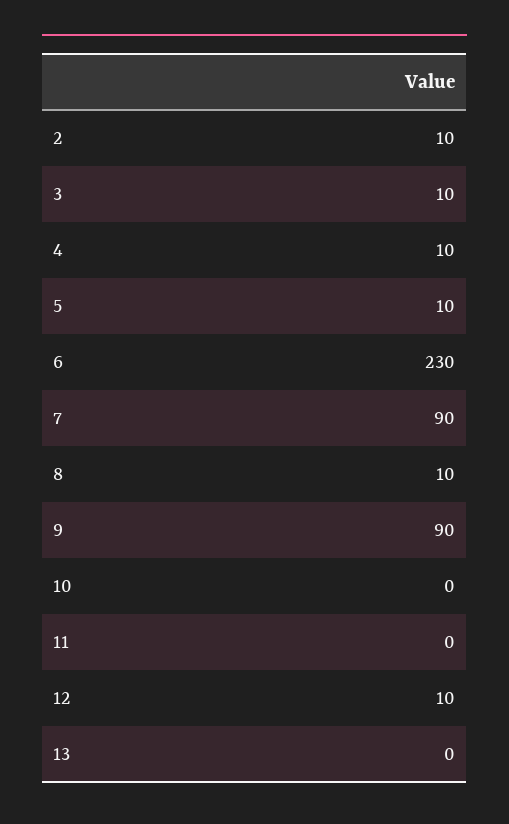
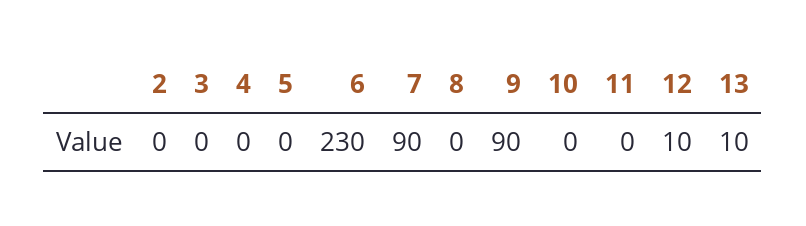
2: 10 -> 0
3: 10 -> 0
4: 10 -> 0
5: 10 -> 0
8: 10 -> 0
13: 0 -> 10

